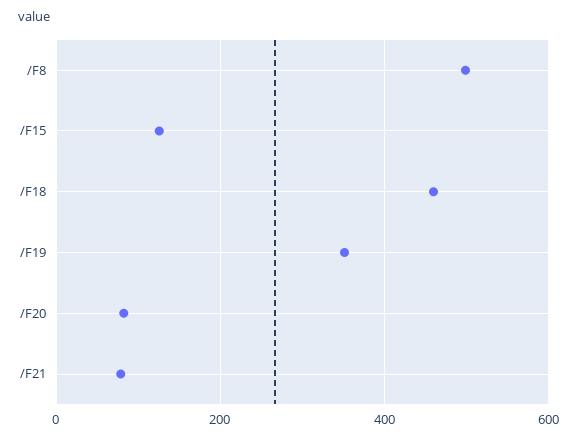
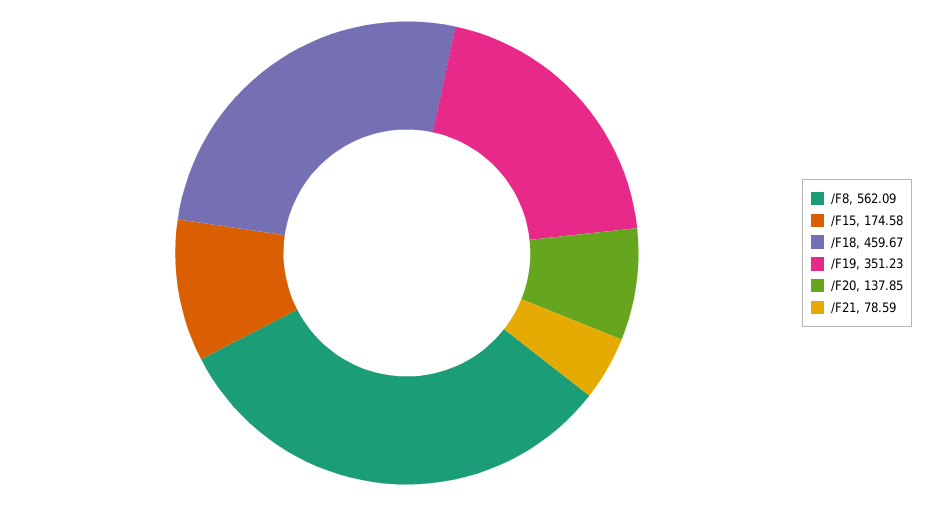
/F8: 500 -> 562.09
/F15: 120 -> 174.58
/F20: 80 -> 137.85

